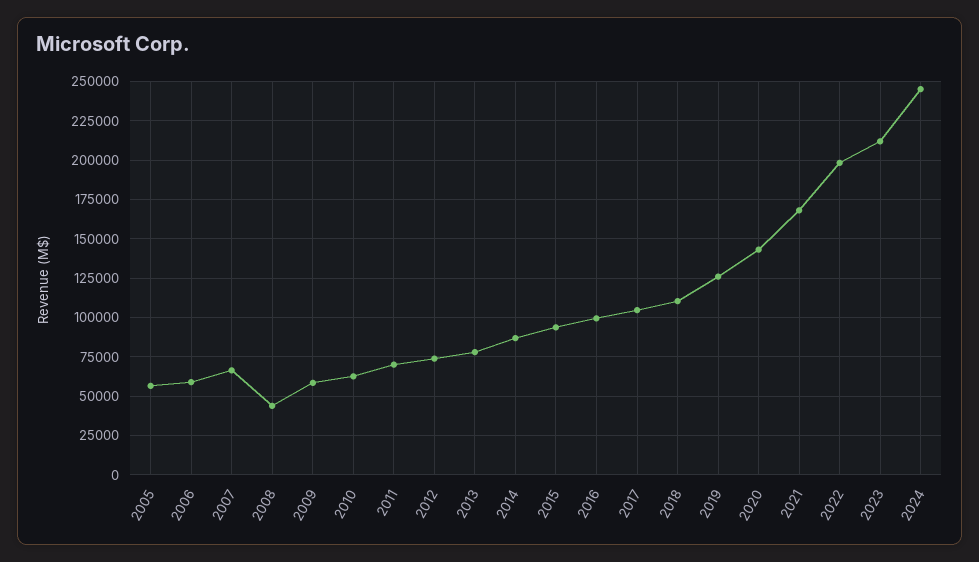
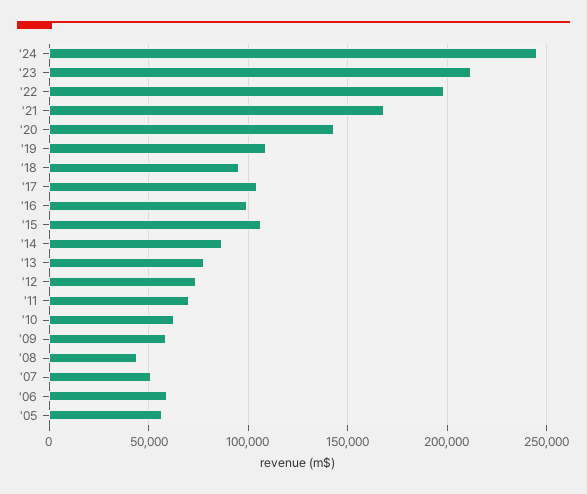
2007: 65000 -> 50000
2015: 95000 -> 105000
2018: 110000 -> 95000
2019: 125000 -> 110000

